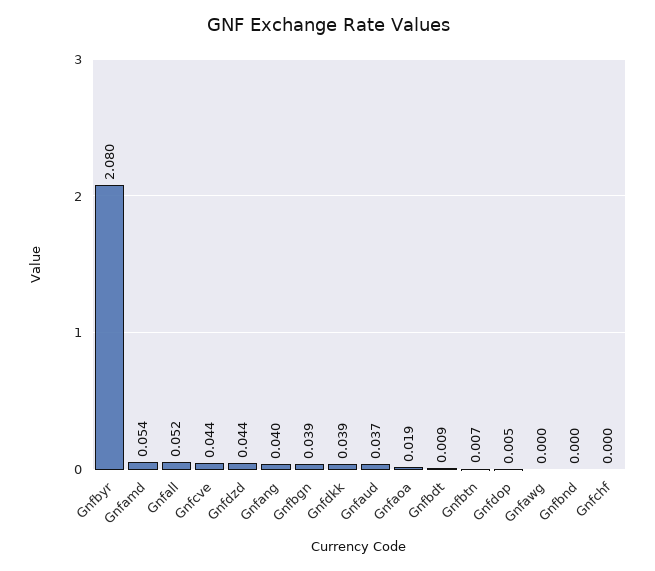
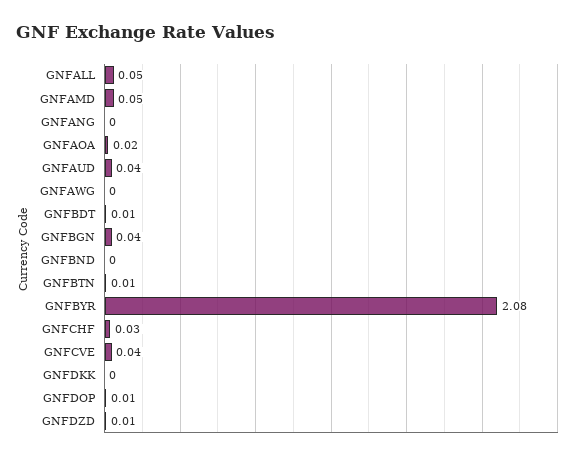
Gnfdzd: 0.044 -> 0.01
Gnfang: 0.04 -> 0
Gnfdkk: 0.039 -> 0
Gnfchf: 0 -> 0.03

